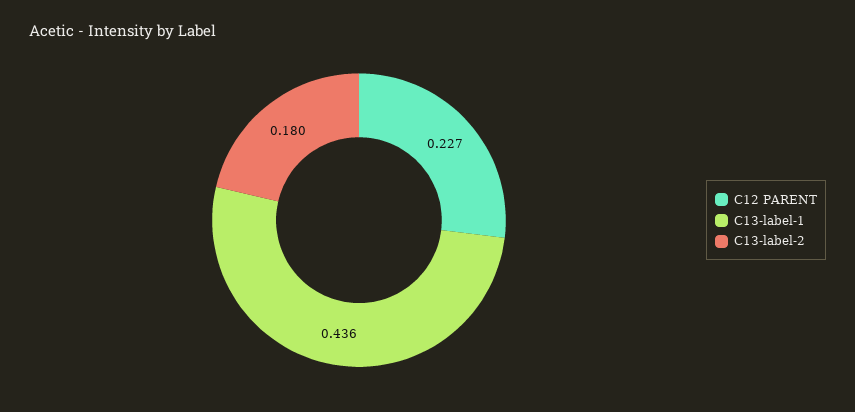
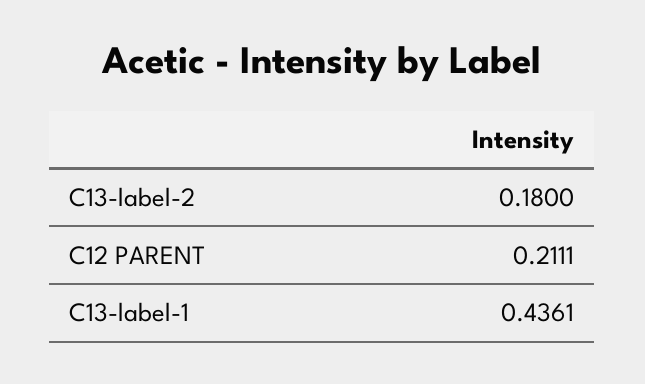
C12 PARENT: 0.227 -> 0.2111

